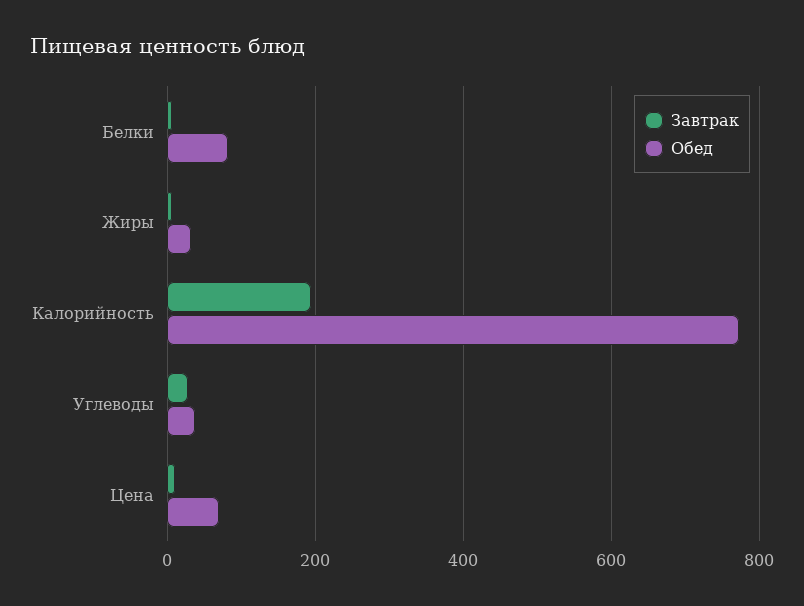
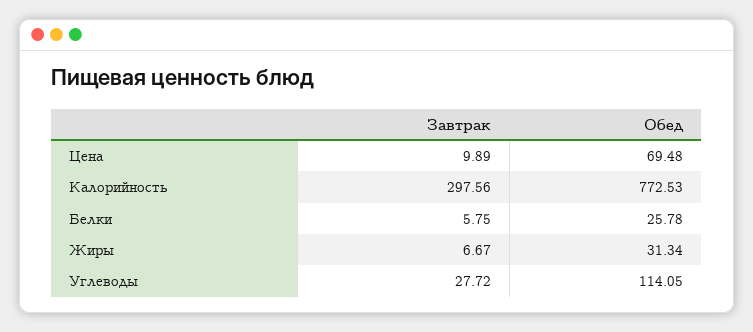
Обед, Белки: 80 -> 25.78
Завтрак, Калорийность: 200 -> 297.56
Обед, Углеводы: 40 -> 114.05

